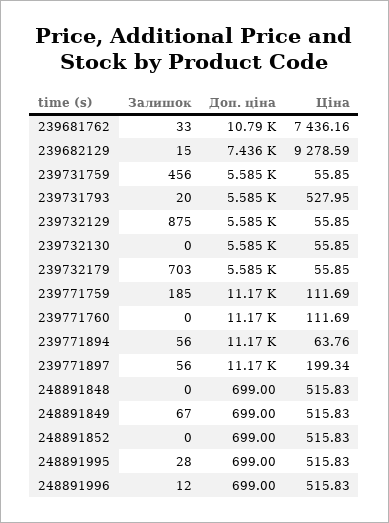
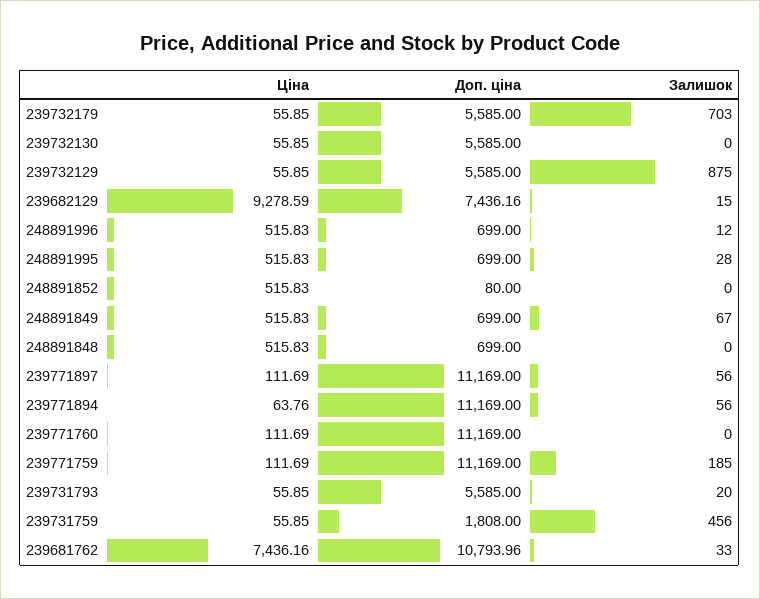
Доп. ціна, 239731759: 5585 -> 1808
Ціна, 239731793: 527.95 -> 55.85
Ціна, 239771897: 199.34 -> 111.69
Доп. ціна, 248891852: 699 -> 80

